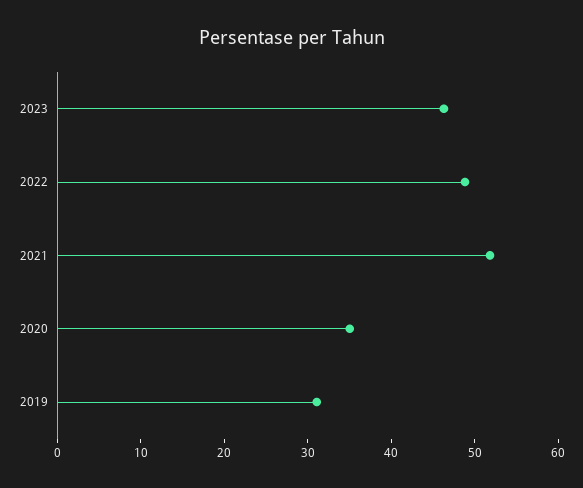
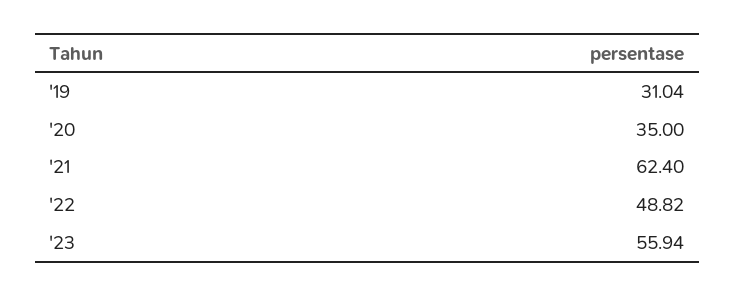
2023: 46 -> 55.94
2021: 52 -> 62.4

